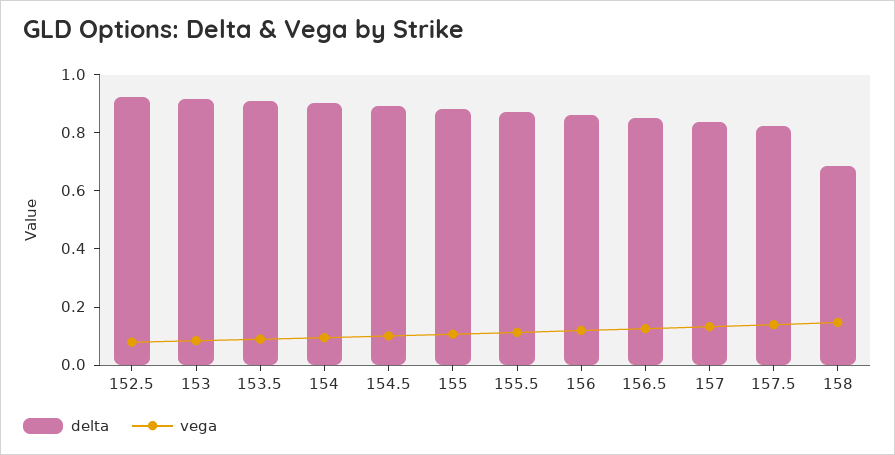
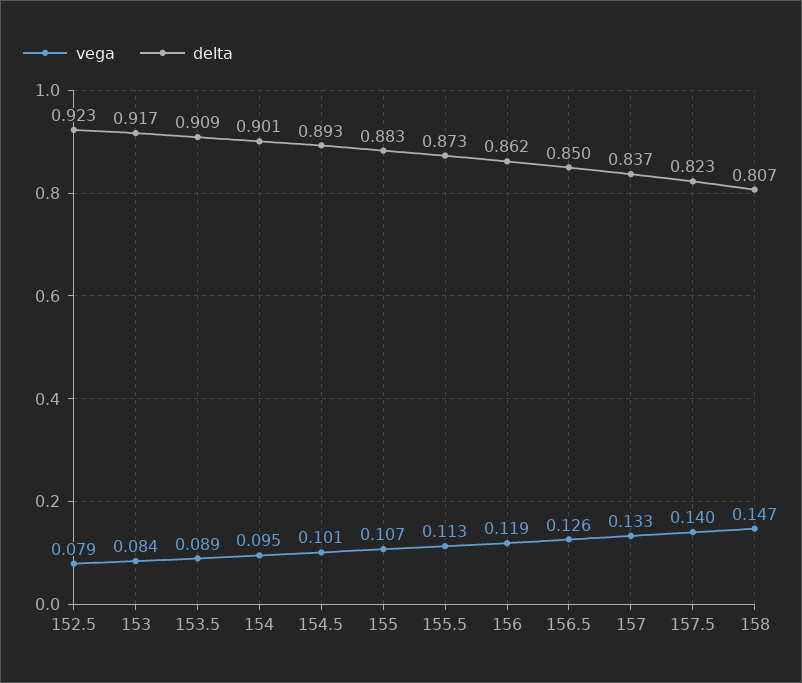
delta, 158: 0.7 -> 0.807

